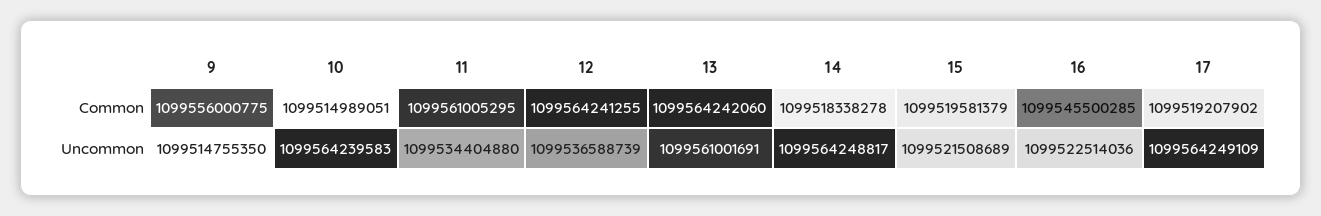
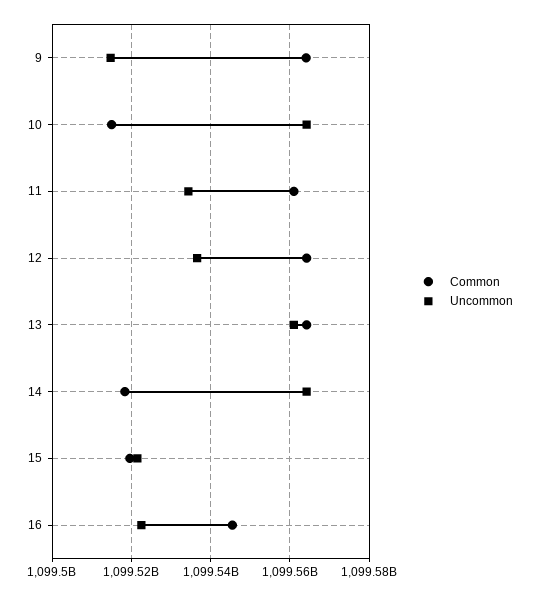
Common, 9: 1099556000775 -> 1099564000000
Common, 17: 1099519207902 -> none
Uncommon, 17: 1099564249109 -> none

